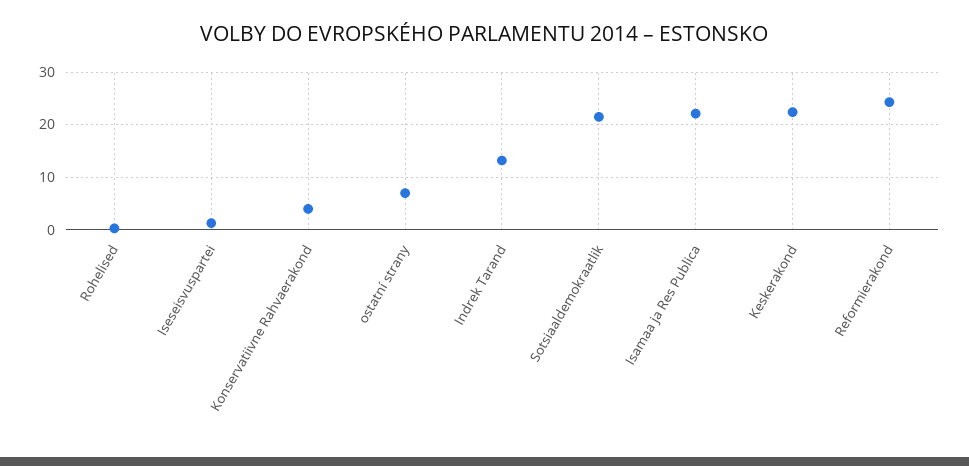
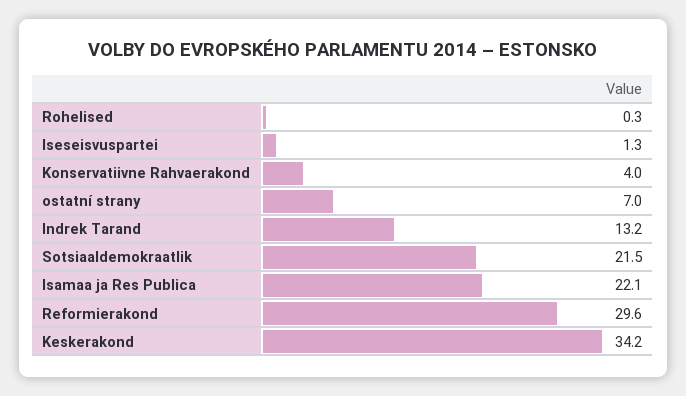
Keskerakond: 22 -> 34.2
Reformierakond: 24 -> 29.6

